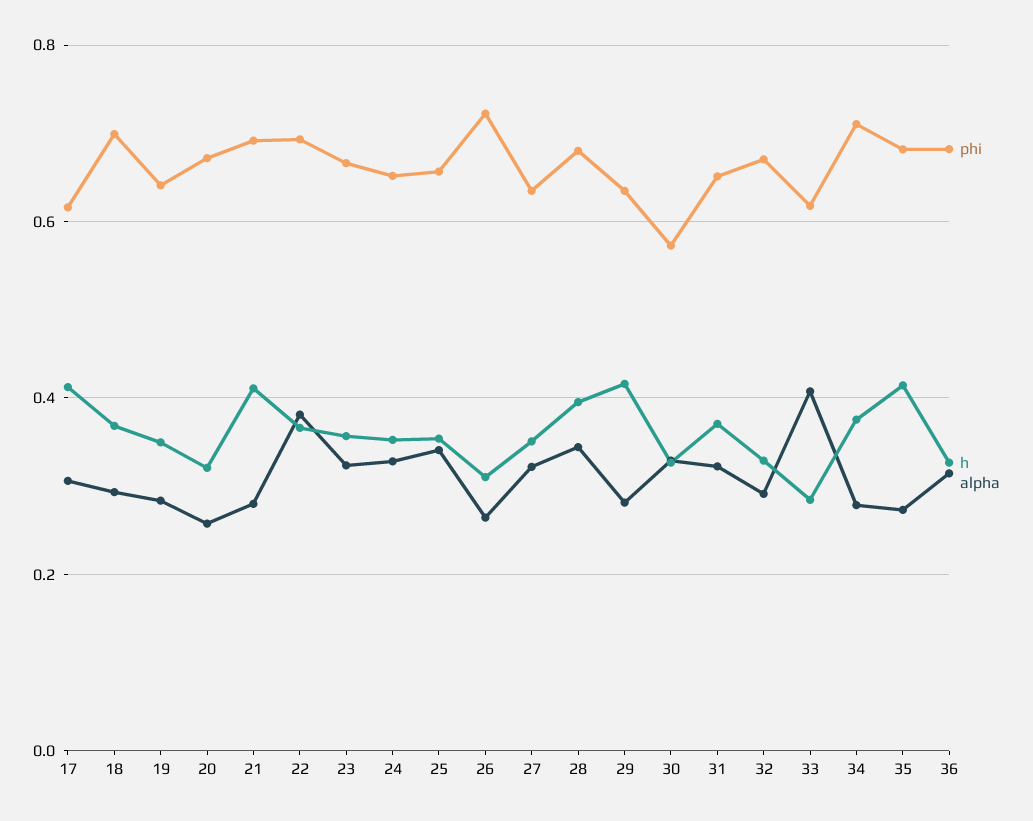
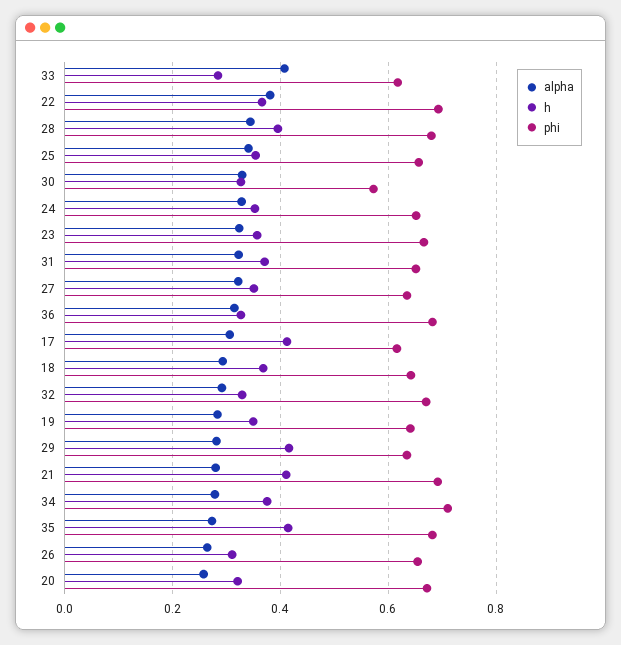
phi, 18: 0.7 -> 0.64
phi, 26: 0.72 -> 0.66

